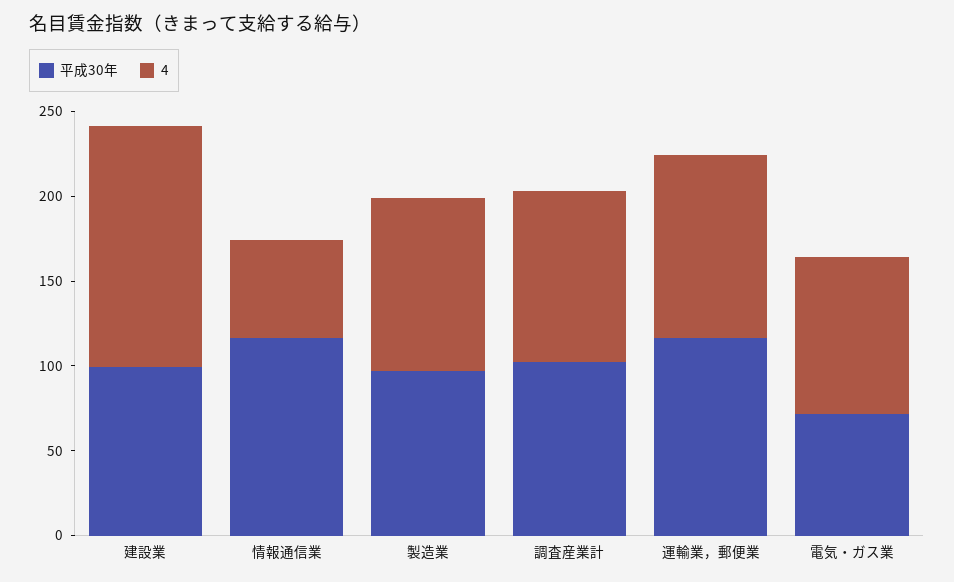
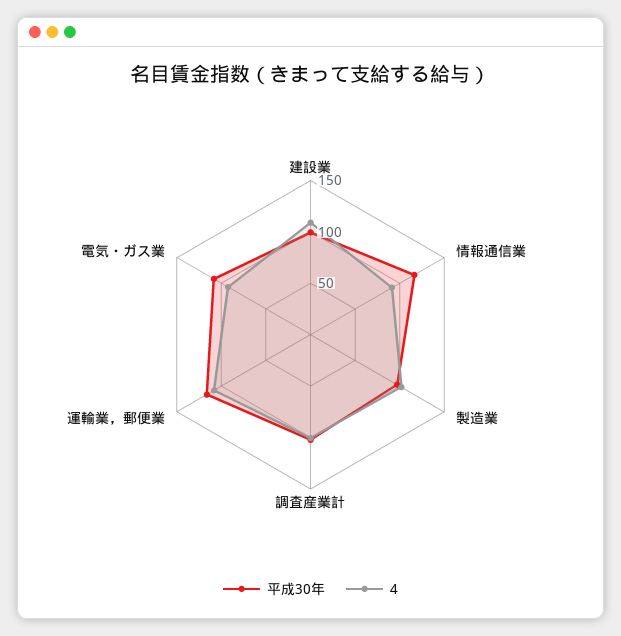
4, 建設業: 140 -> 110
4, 情報通信業: 60 -> 90
平成30年, 電気・ガス業: 70 -> 110

